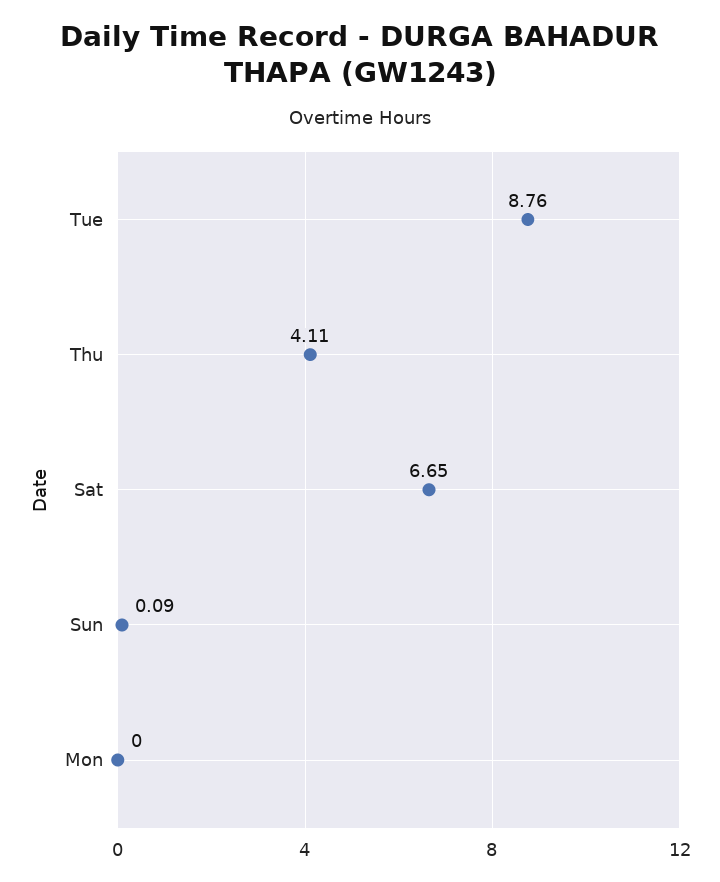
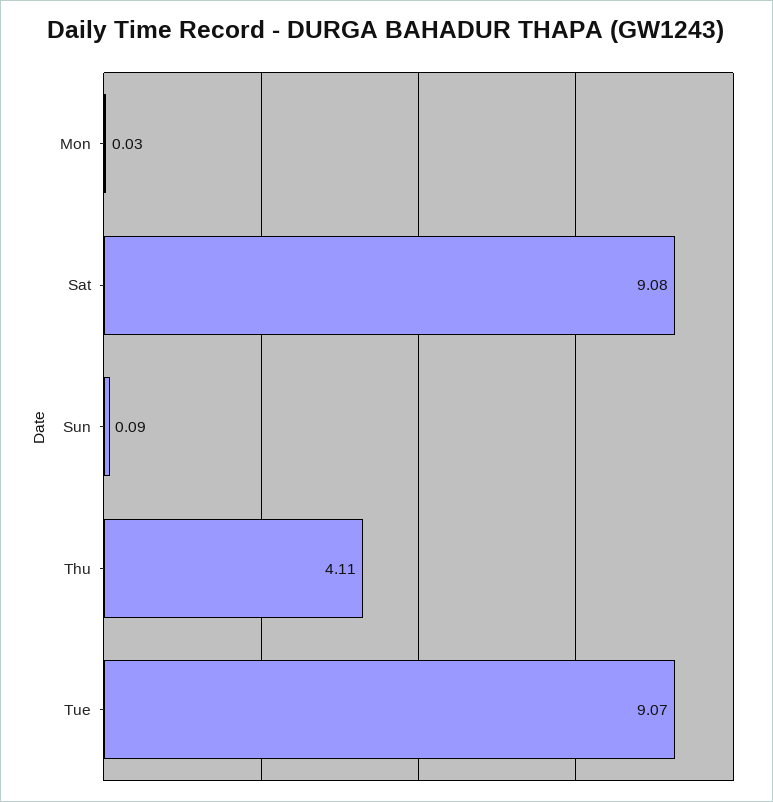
Tue: 8.76 -> 9.07
Sat: 6.65 -> 9.08
Mon: 0 -> 0.03

